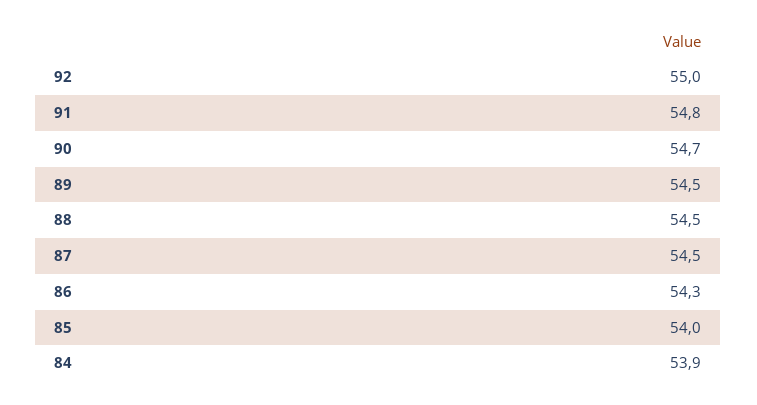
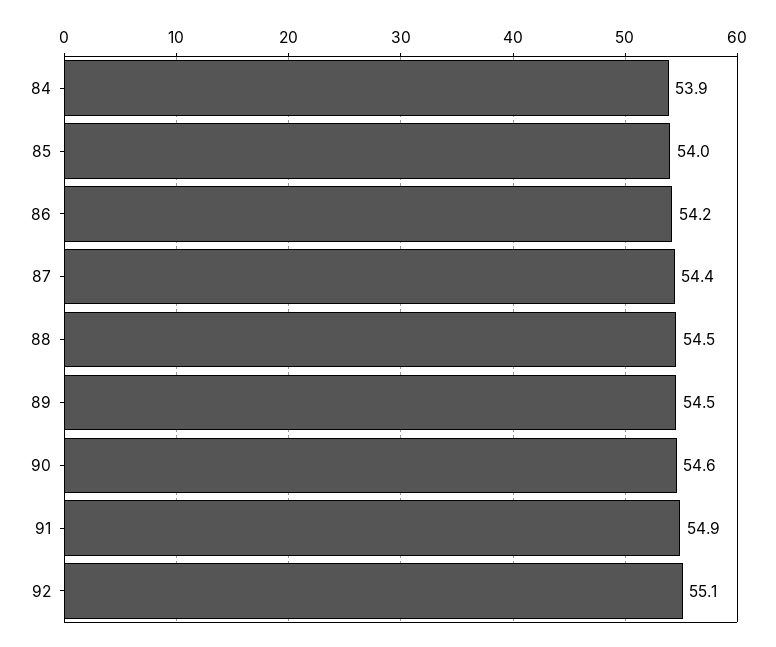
92: 55 -> 55.1
91: 54.8 -> 54.9
90: 54.7 -> 54.6
87: 54.5 -> 54.4
86: 54.3 -> 54.2

